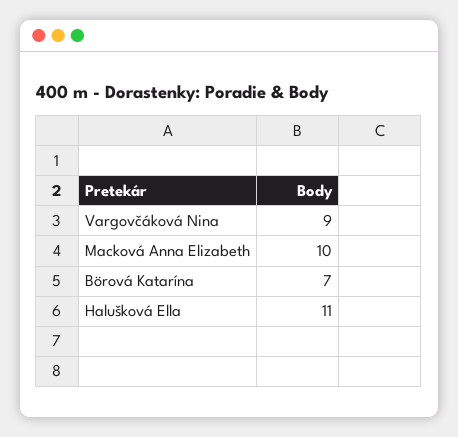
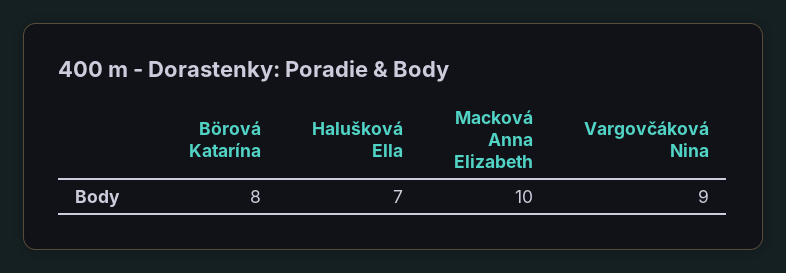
Börová Katarína: 7 -> 8
Halušková Ella: 11 -> 7

